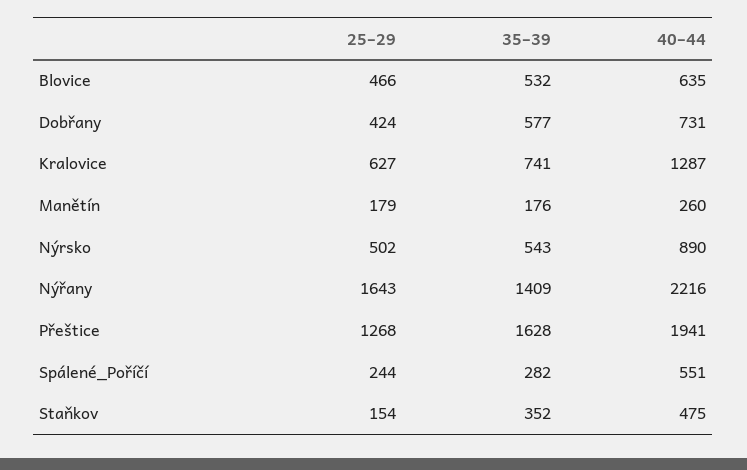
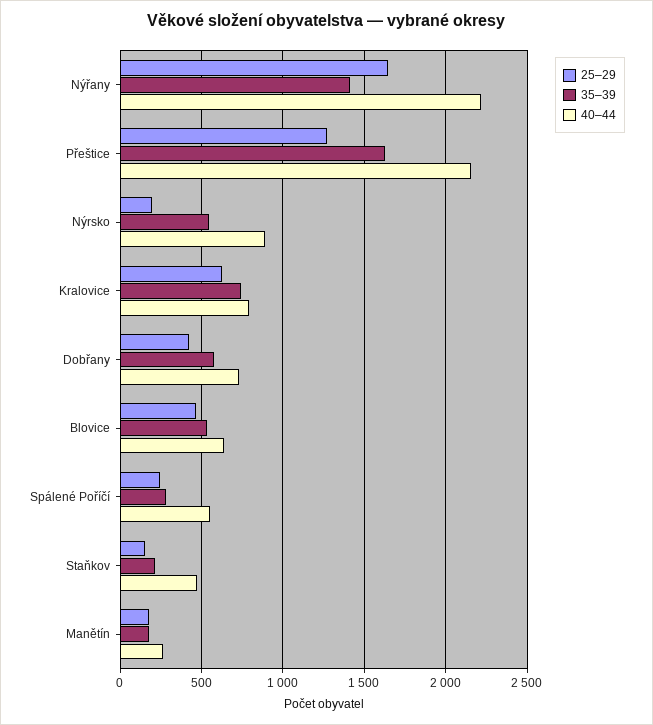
40–44, Kralovice: 1287 -> 800
25–29, Nýrsko: 502 -> 200
40–44, Přeštice: 1941 -> 2150
35–39, Staňkov: 352 -> 200

